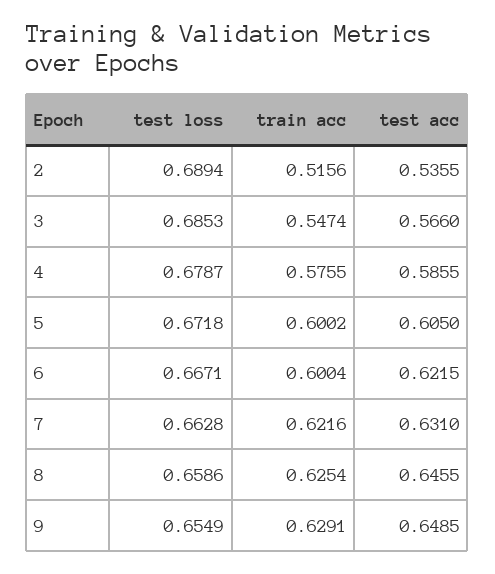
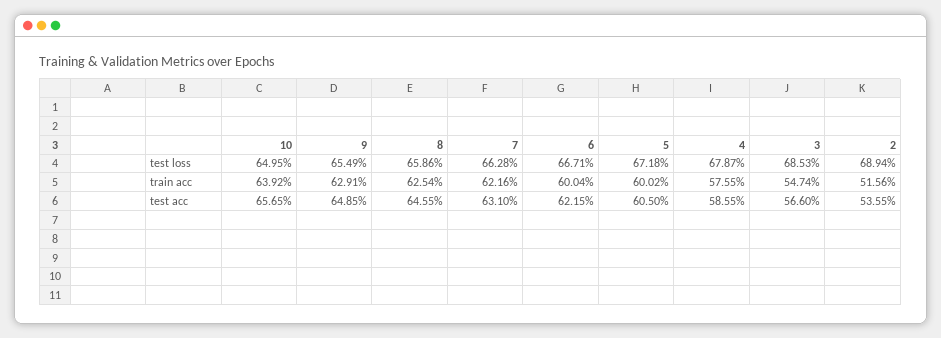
test loss, 10: none -> 0.6495
train acc, 10: none -> 0.6392
test acc, 10: none -> 0.6565

